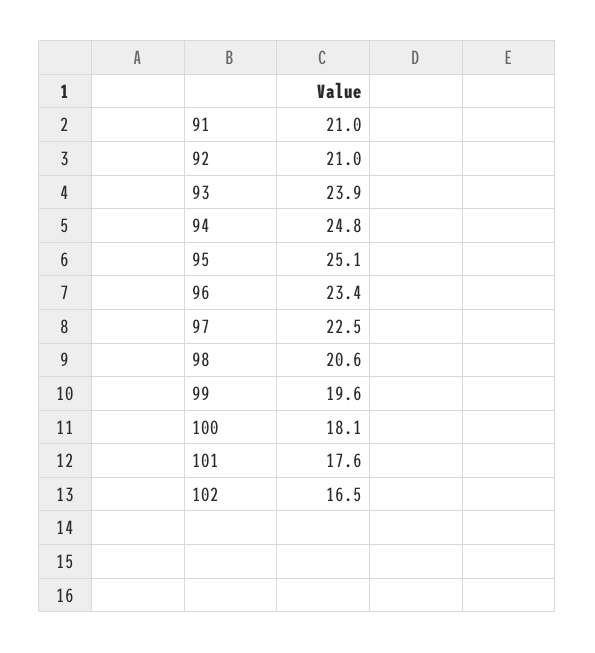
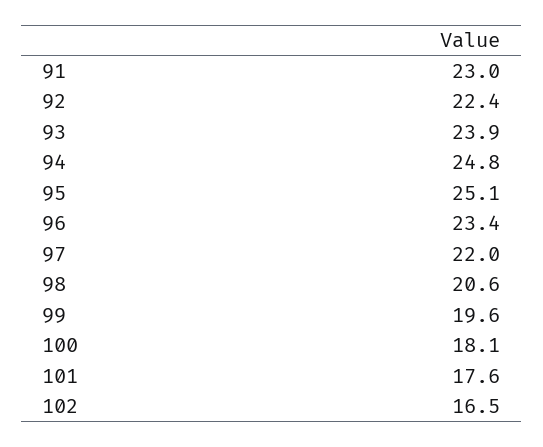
91: 21 -> 23
92: 21 -> 22.4
97: 22.5 -> 22

